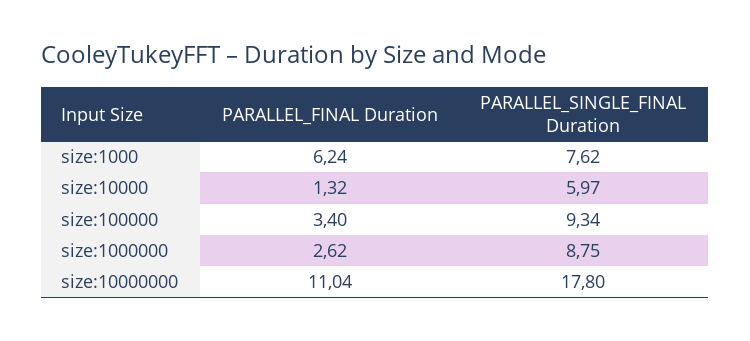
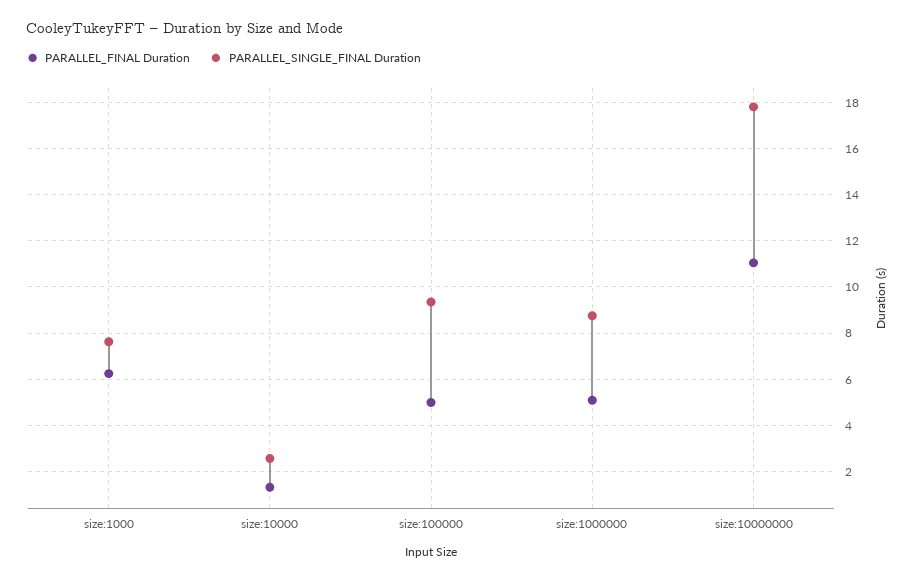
PARALLEL_SINGLE_FINAL Duration, size:10000: 5.97 -> 2.5
PARALLEL_FINAL Duration, size:100000: 3.4 -> 5
PARALLEL_FINAL Duration, size:1000000: 2.62 -> 5

